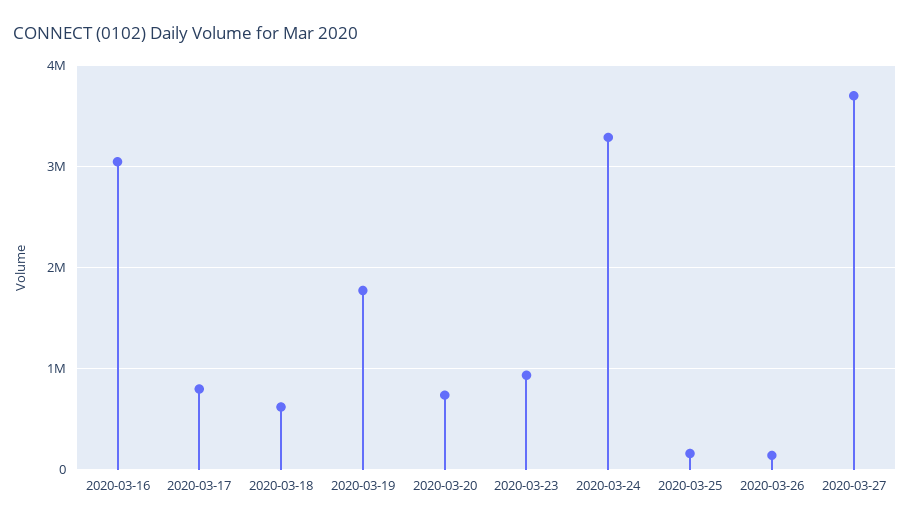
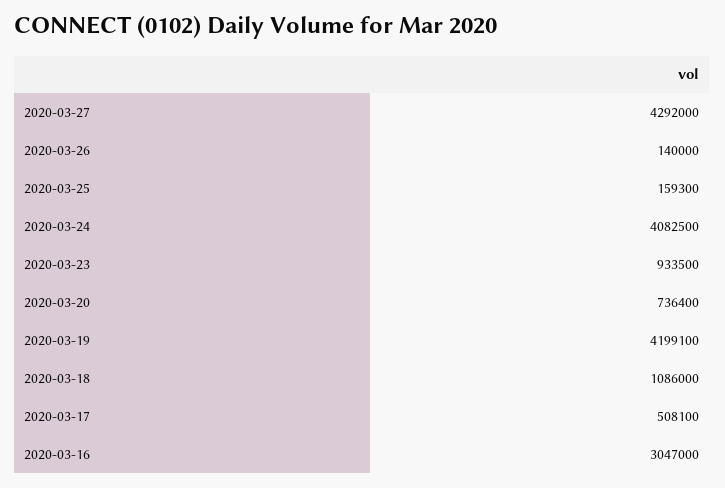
2020-03-17: 800000 -> 508100
2020-03-18: 600000 -> 1086000
2020-03-19: 1800000 -> 4199100
2020-03-24: 3300000 -> 4082500
2020-03-27: 3700000 -> 4292000

